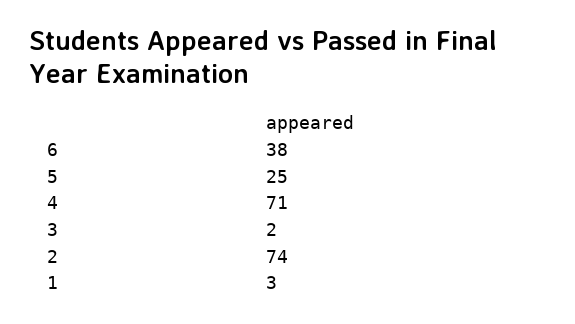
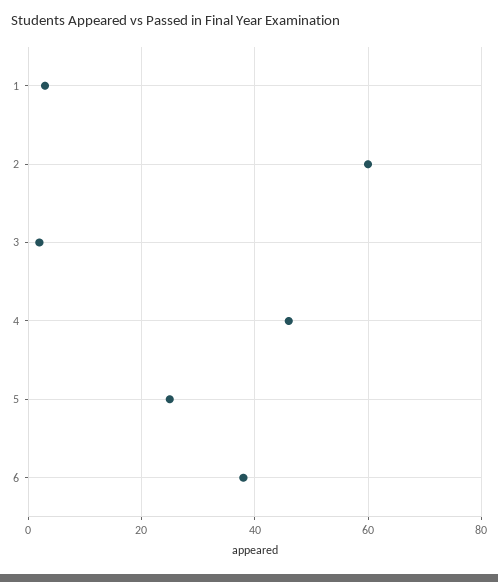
4: 71 -> 45
2: 74 -> 60

